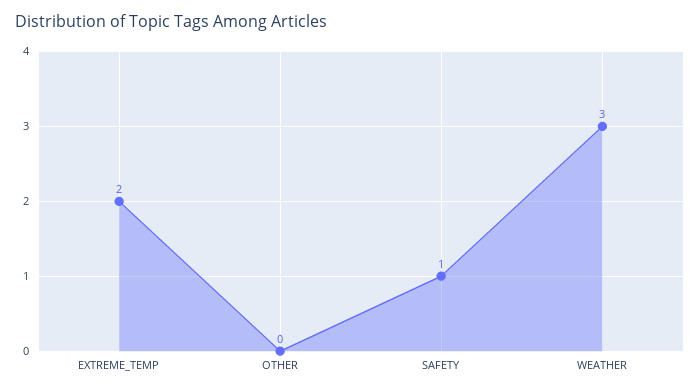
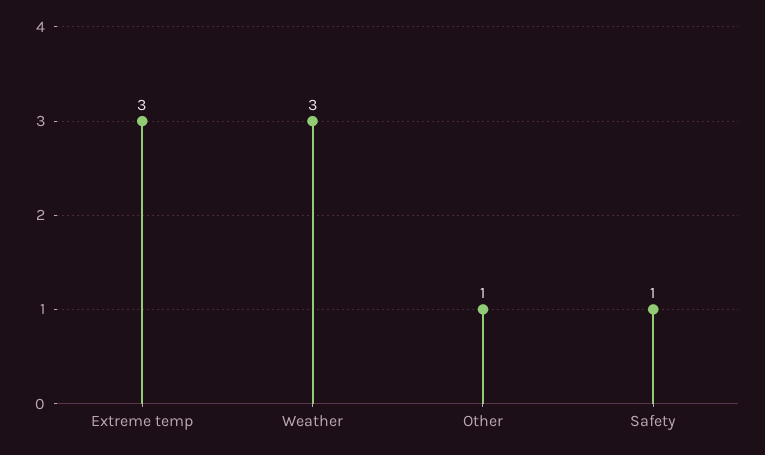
EXTREME_TEMP: 2 -> 3
OTHER: 0 -> 1

